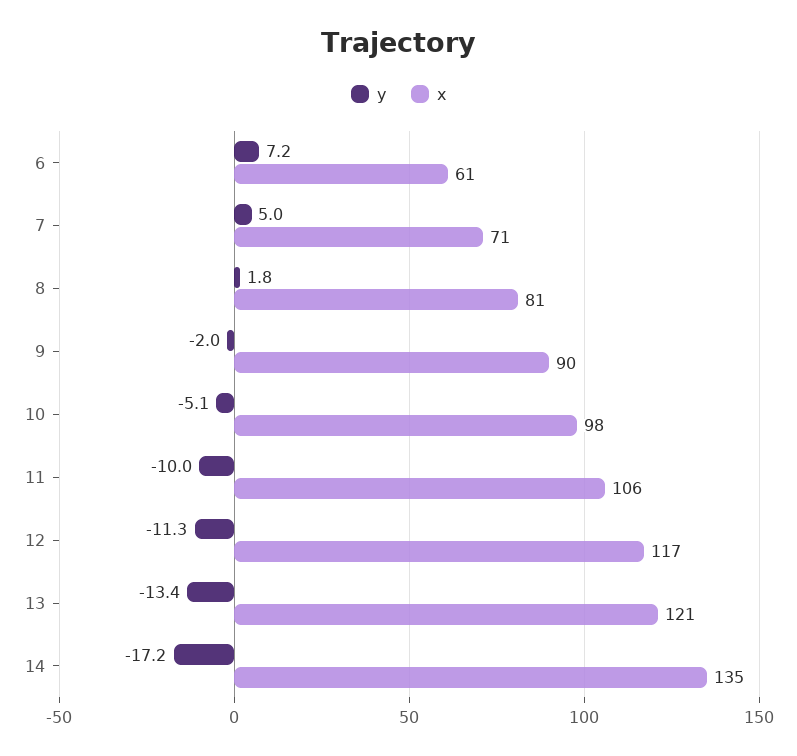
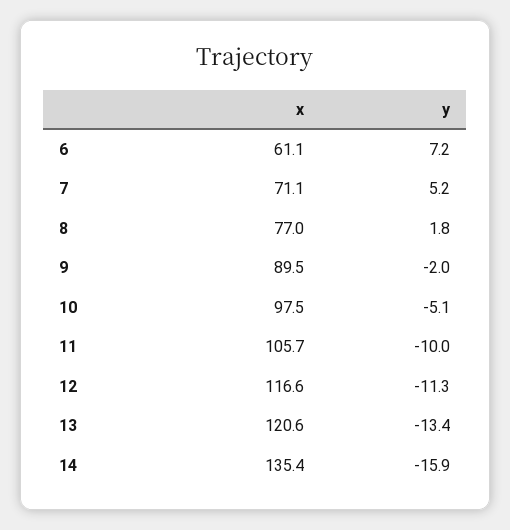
y, 7: 5 -> 5.2
x, 8: 81 -> 77
y, 14: -17.2 -> -15.9

